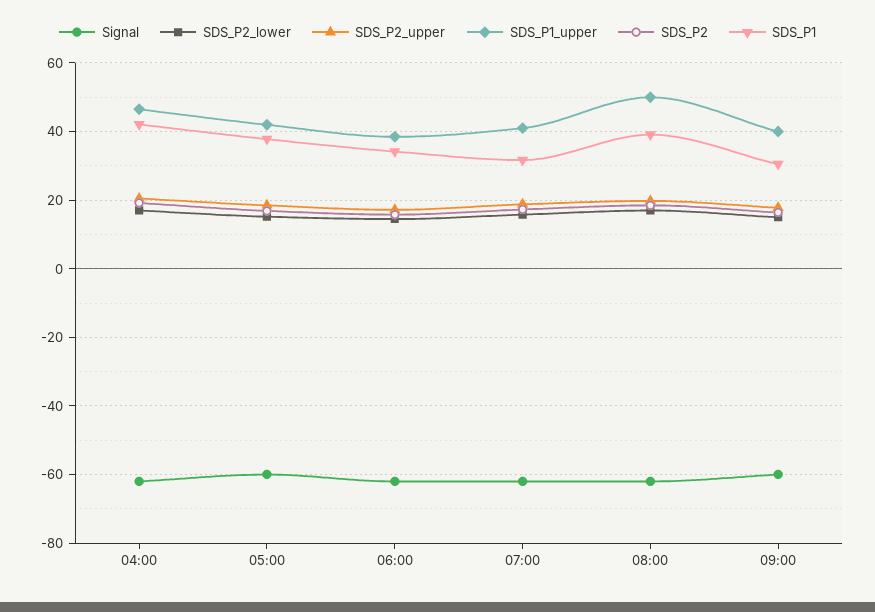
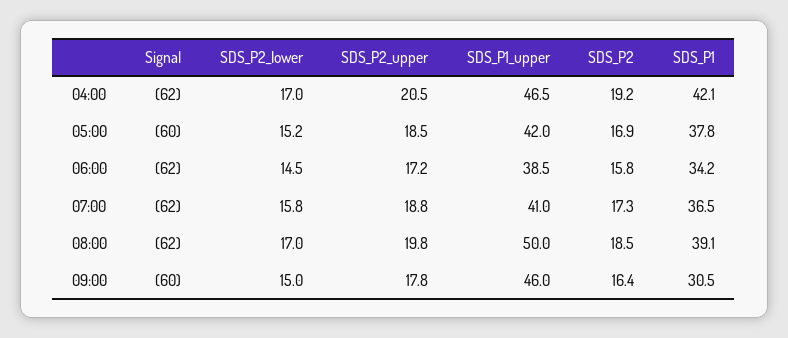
SDS_P1, 07:00: 32 -> 36.5
SDS_P1_upper, 09:00: 40 -> 46

